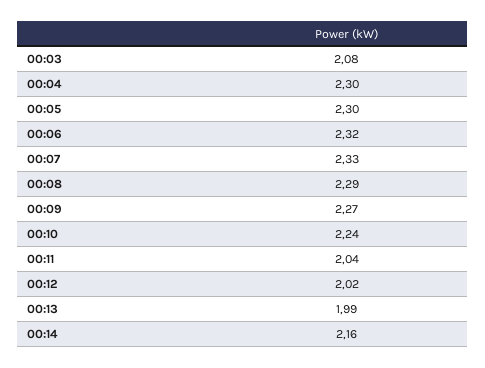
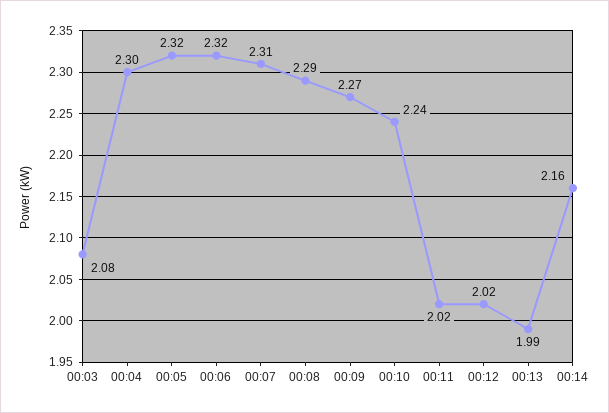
00:05: 2.3 -> 2.32
00:07: 2.33 -> 2.31
00:11: 2.04 -> 2.02

